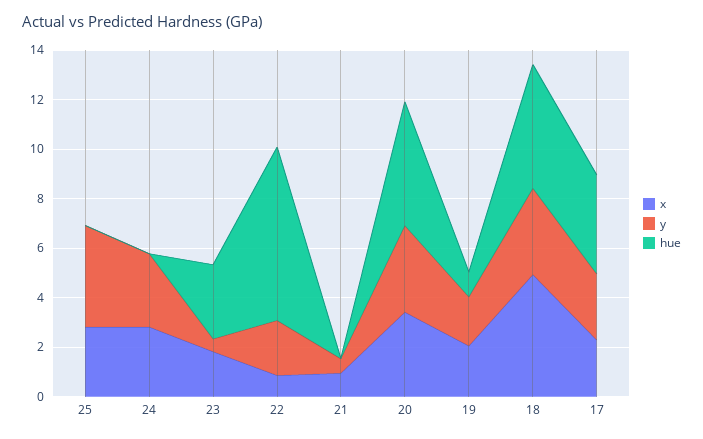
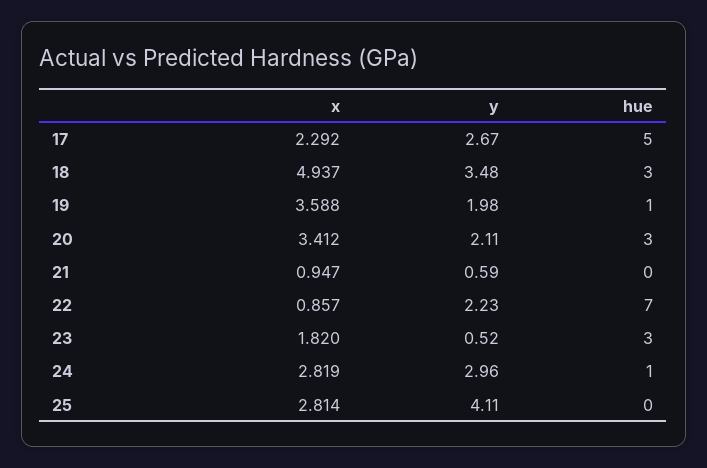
hue, 24: 0 -> 1
y, 20: 3.5 -> 2.11
hue, 20: 5 -> 3
x, 19: 2 -> 3.588
hue, 18: 5 -> 3
hue, 17: 4 -> 5

